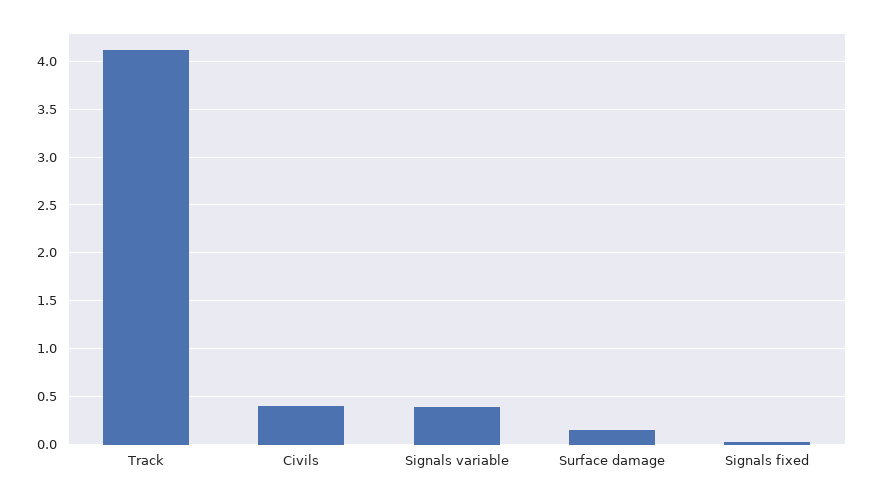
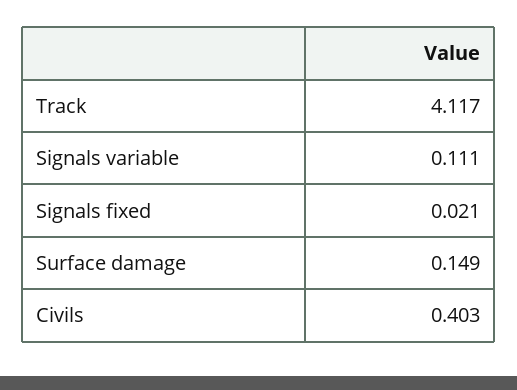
Signals variable: 0.4 -> 0.111

